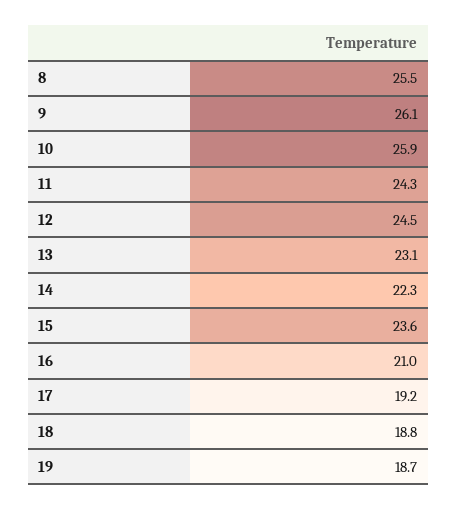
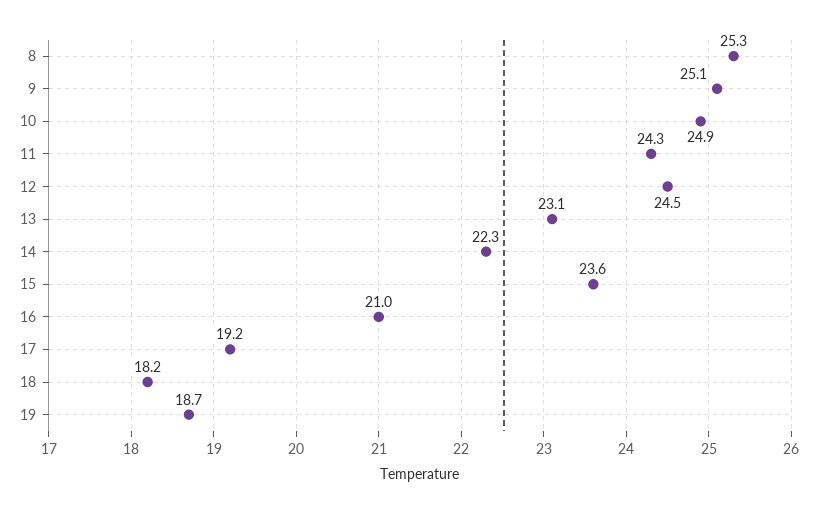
8: 25.5 -> 25.3
9: 26.1 -> 25.1
10: 25.9 -> 24.9
18: 18.8 -> 18.2

